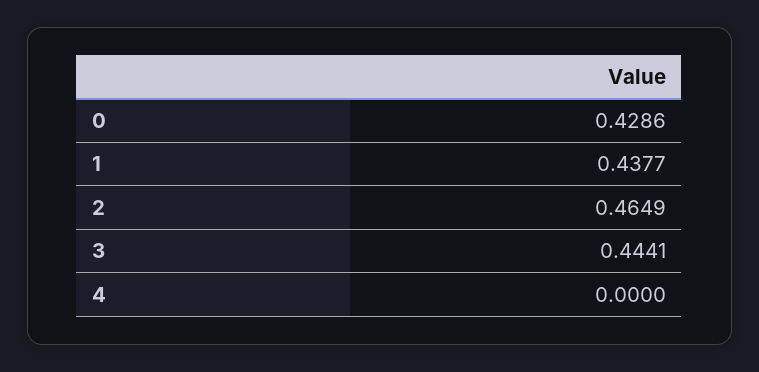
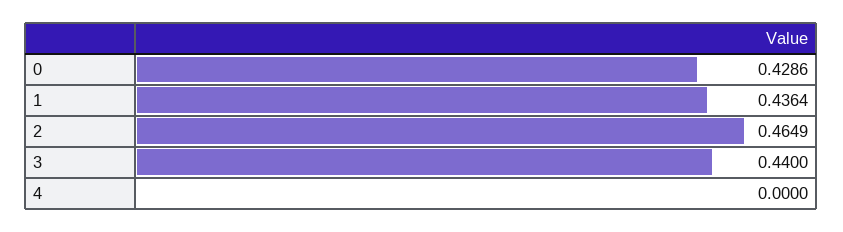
1: 0.4377 -> 0.4364
3: 0.4441 -> 0.44

